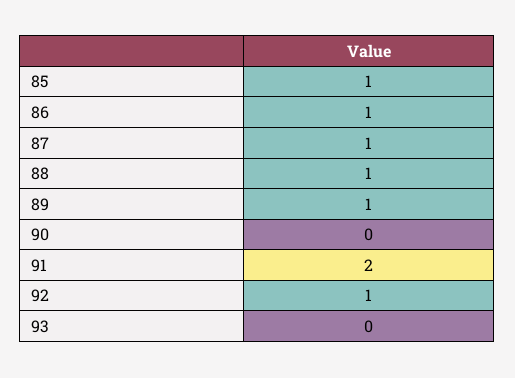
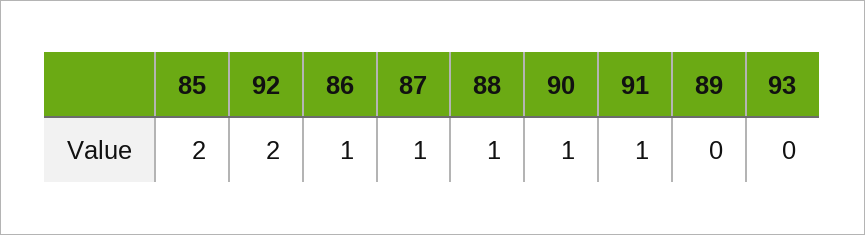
85: 1 -> 2
89: 1 -> 0
90: 0 -> 1
91: 2 -> 1
92: 1 -> 2

